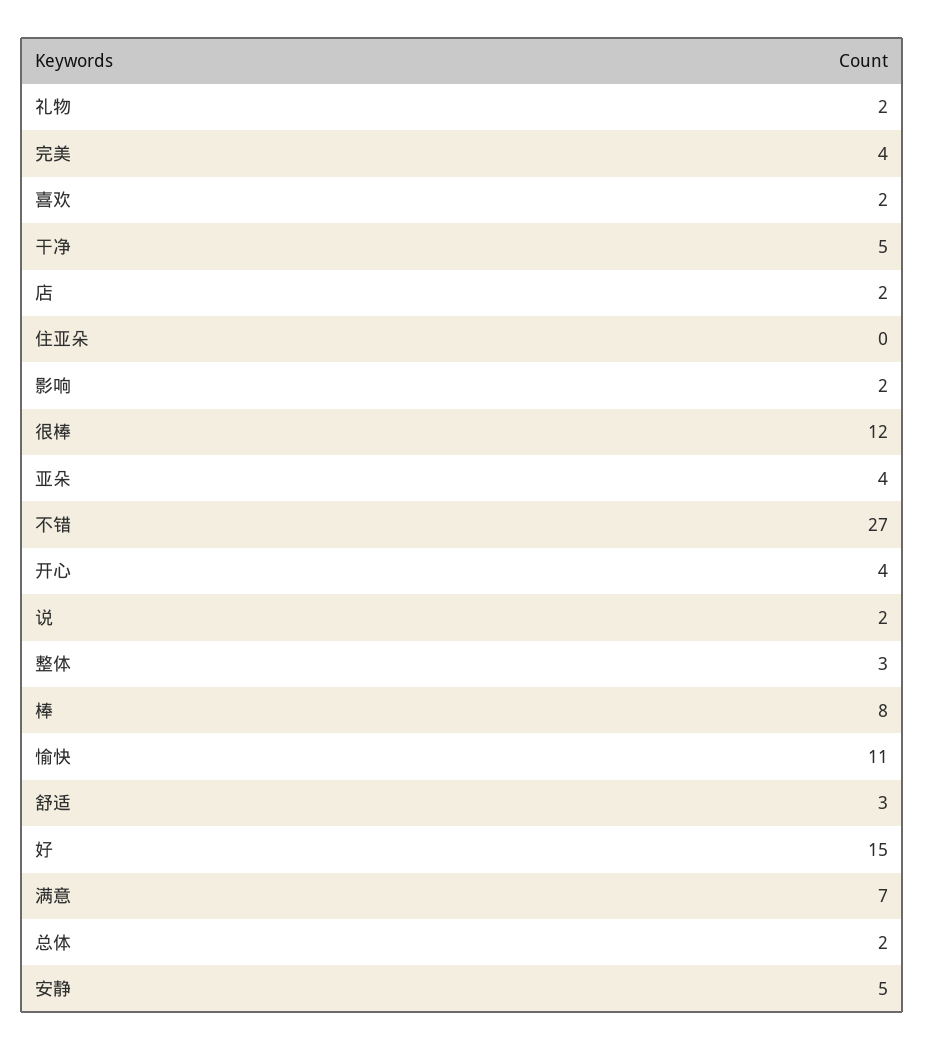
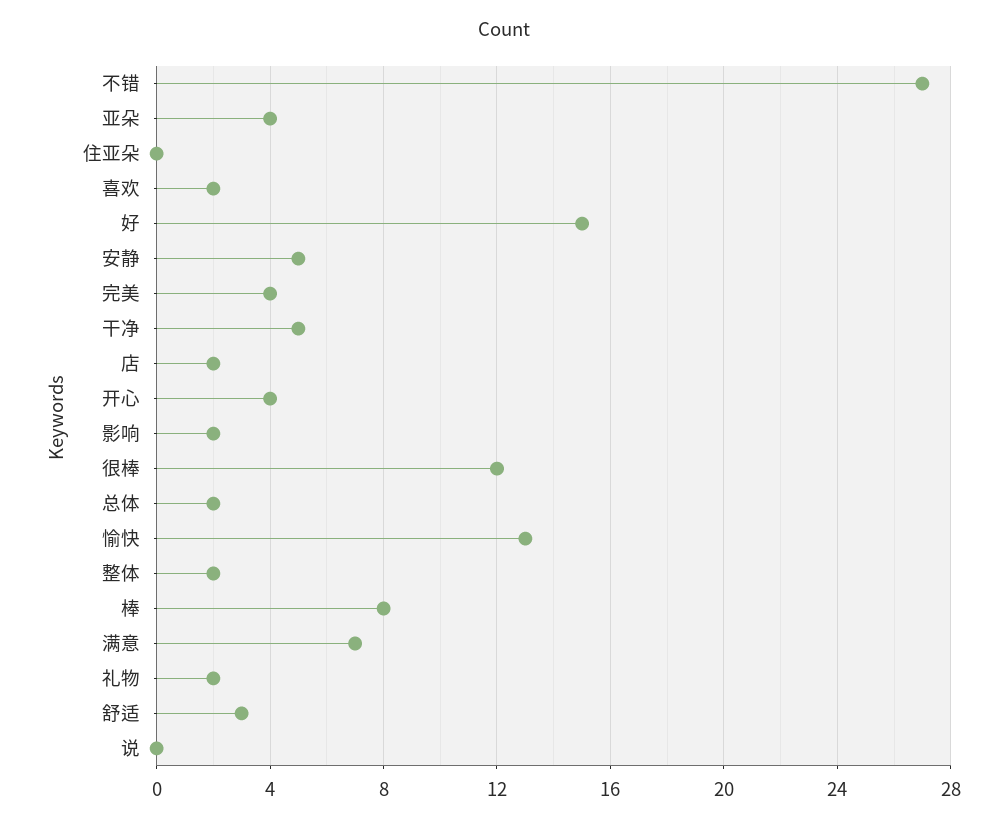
说: 2 -> 0
整体: 3 -> 2
愉快: 11 -> 13

